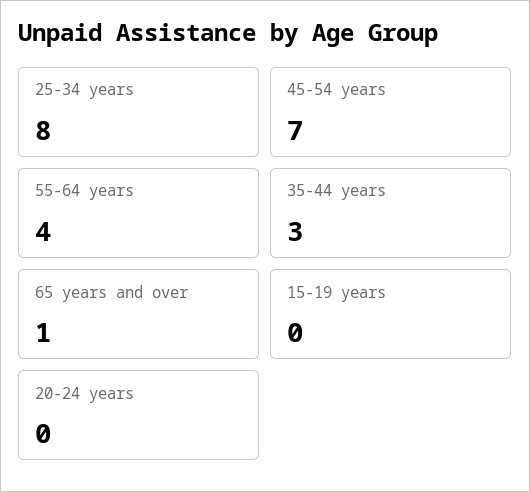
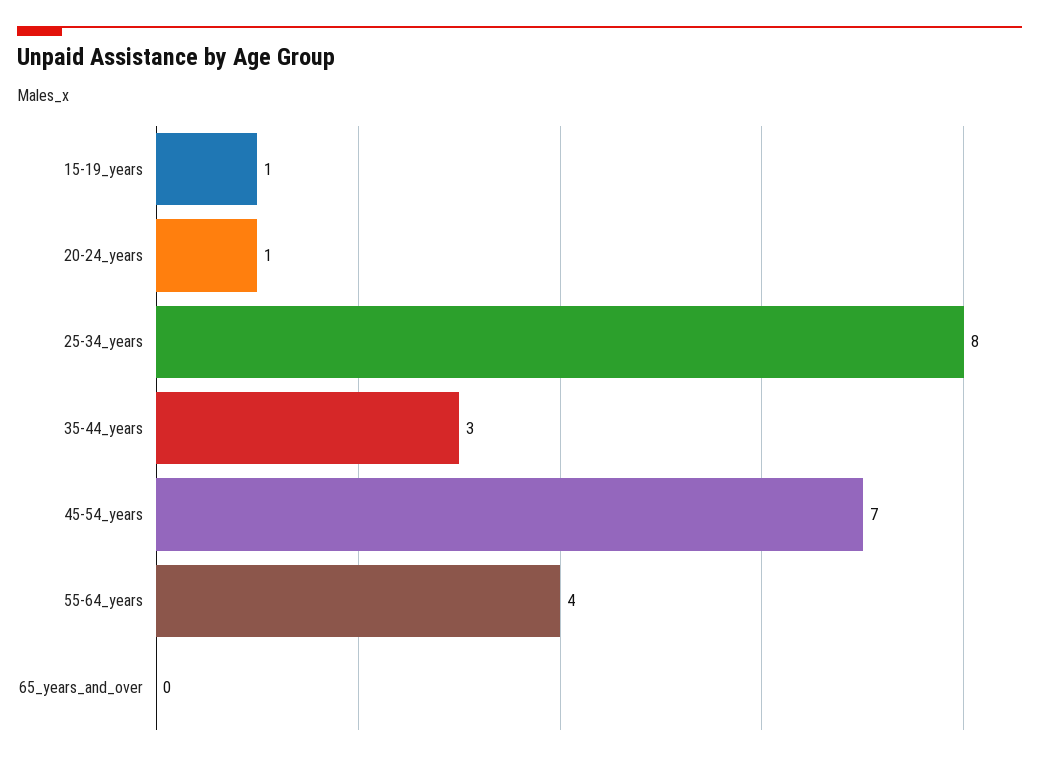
65 years and over: 1 -> 0
15-19 years: 0 -> 1
20-24 years: 0 -> 1

